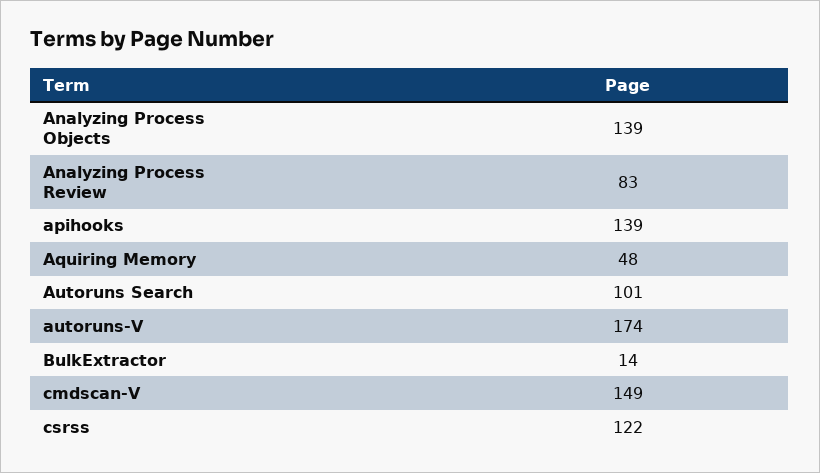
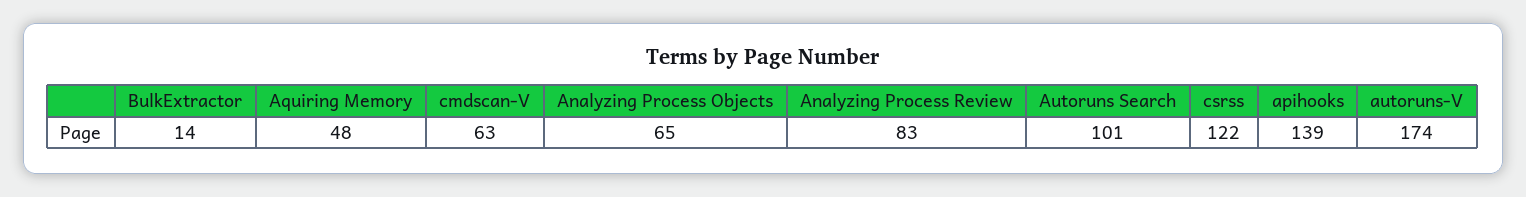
Analyzing Process Objects: 139 -> 65
cmdscan-V: 149 -> 63

